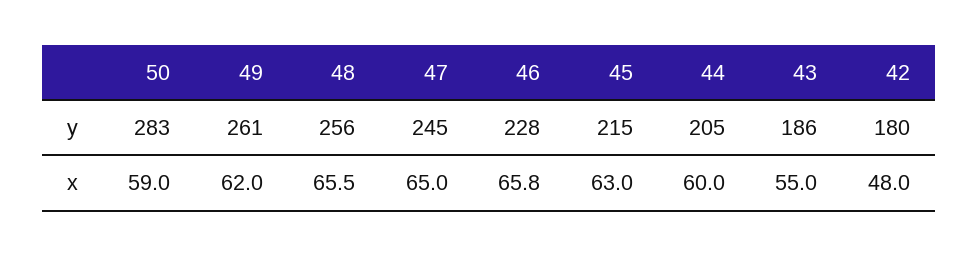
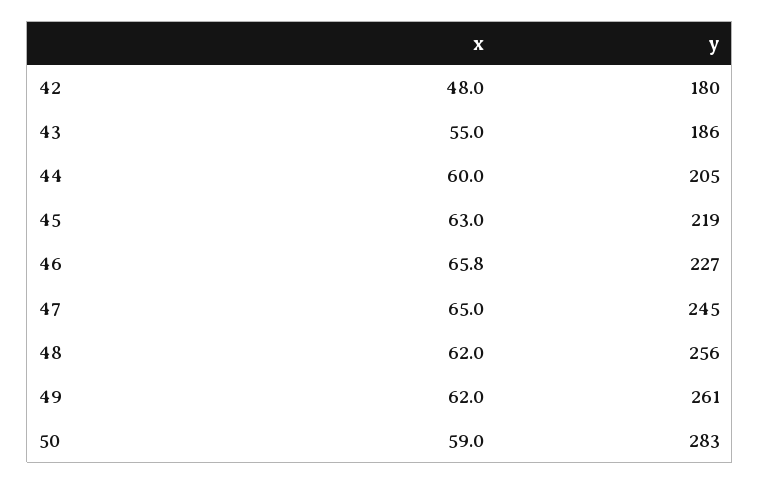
46, y: 228 -> 227
45, y: 215 -> 219
48, x: 65.5 -> 62

